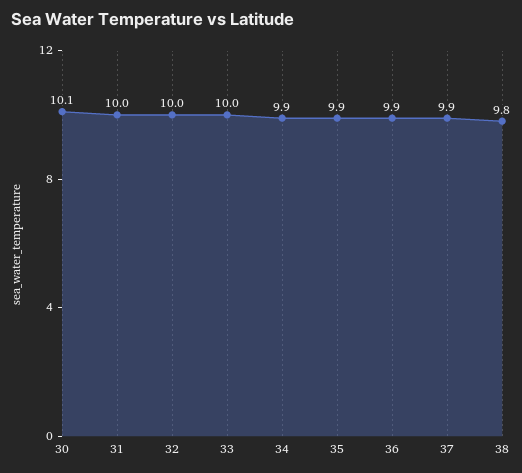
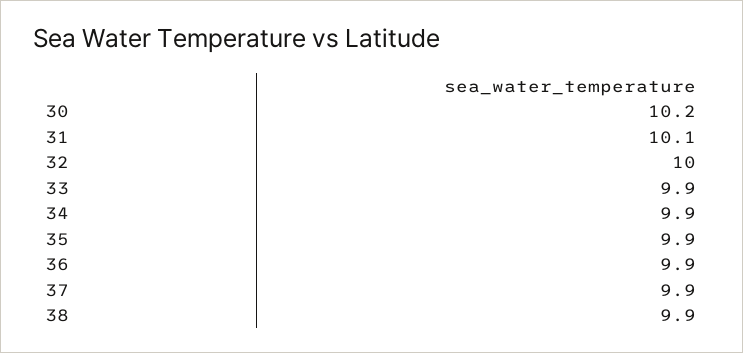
30: 10.1 -> 10.2
31: 10 -> 10.1
33: 10 -> 9.9
38: 9.8 -> 9.9

